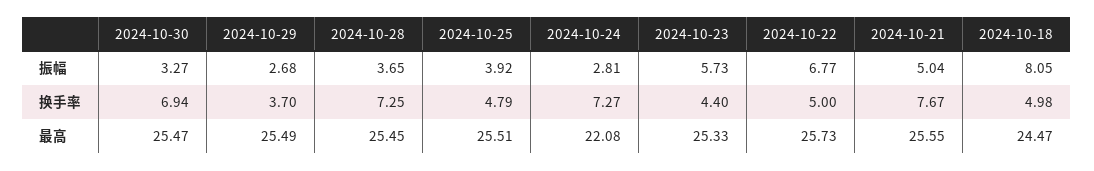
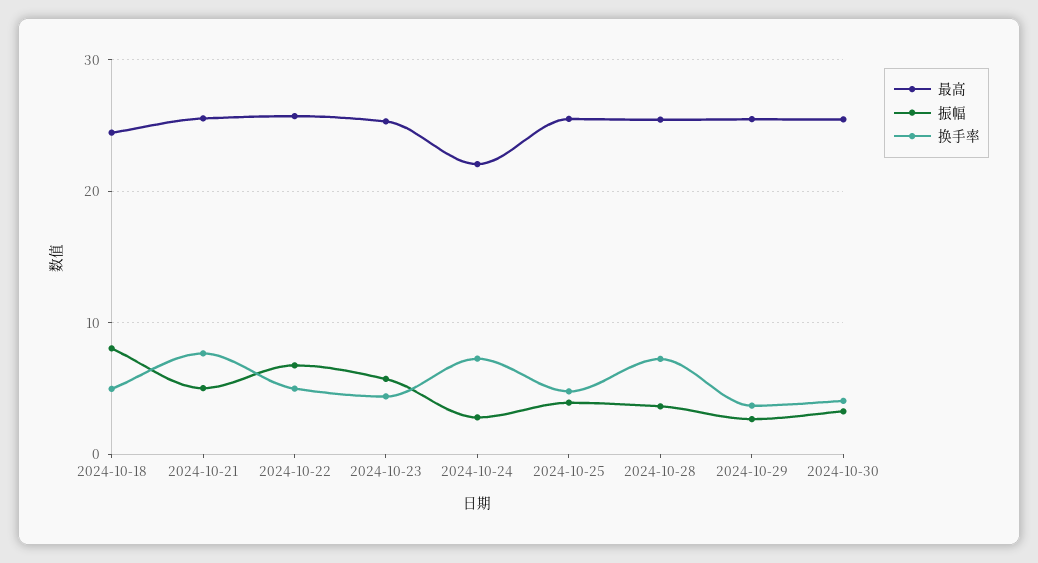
换手率, 2024-10-30: 6.94 -> 4

